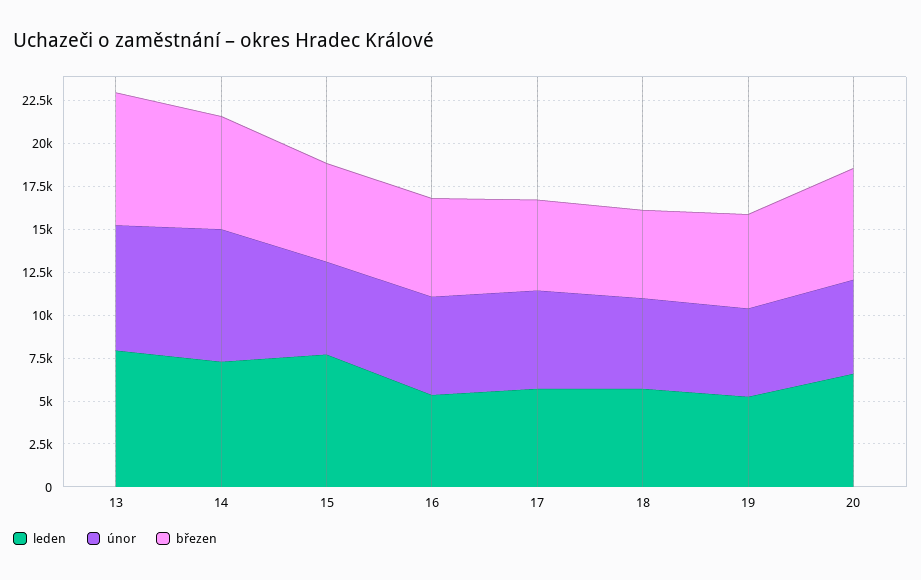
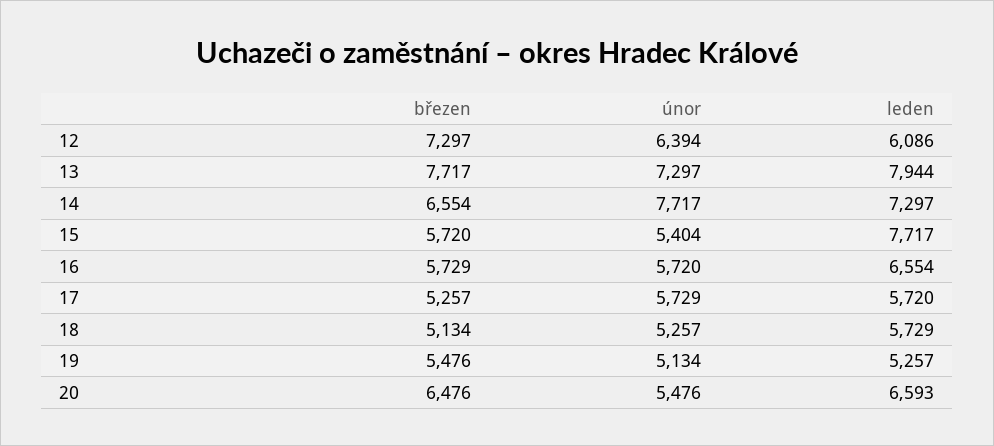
leden, 16: 5500 -> 6554
březen, 12: none -> 7297
únor, 12: none -> 6394
leden, 12: none -> 6086

